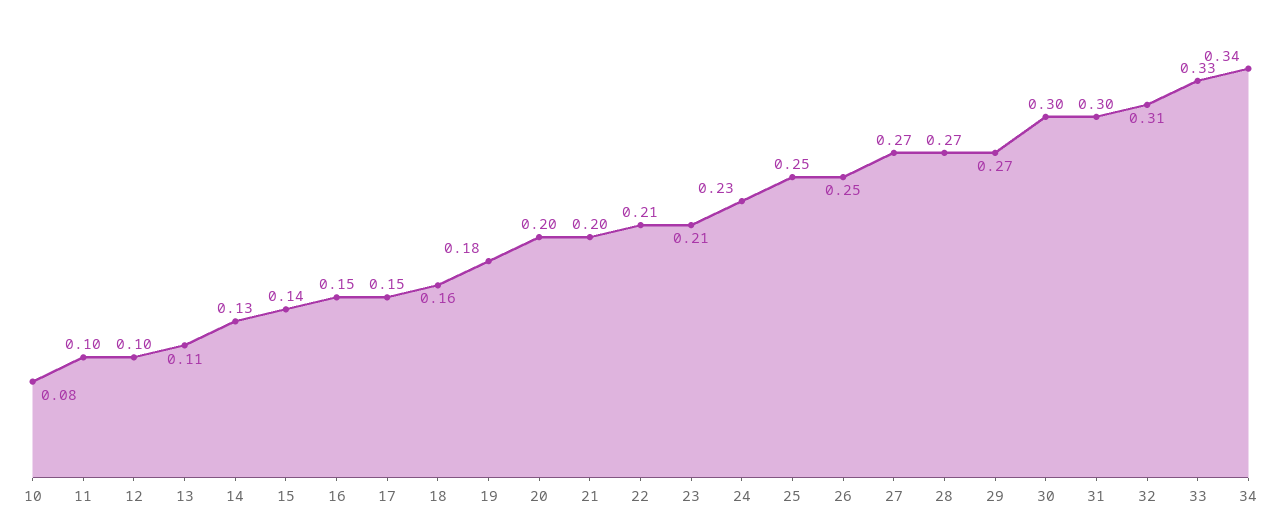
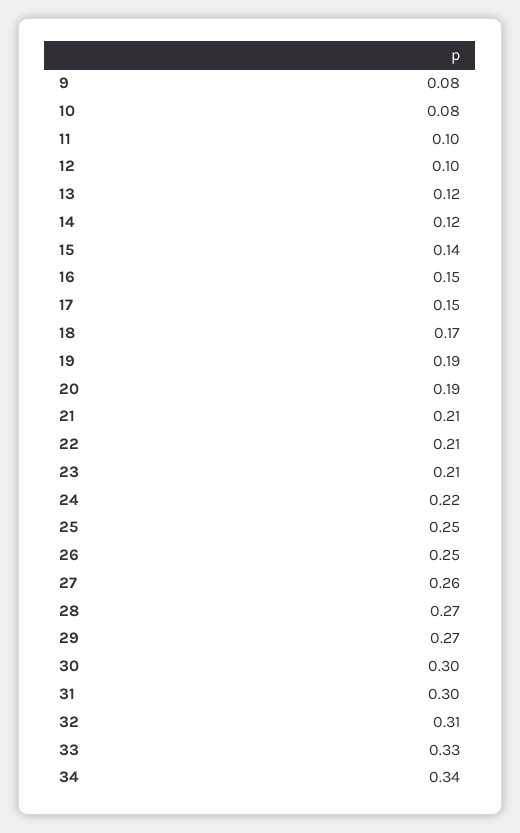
13: 0.11 -> 0.12
14: 0.13 -> 0.12
18: 0.16 -> 0.17
19: 0.18 -> 0.19
20: 0.2 -> 0.19
21: 0.2 -> 0.21
24: 0.23 -> 0.22
27: 0.27 -> 0.26
9: none -> 0.08

